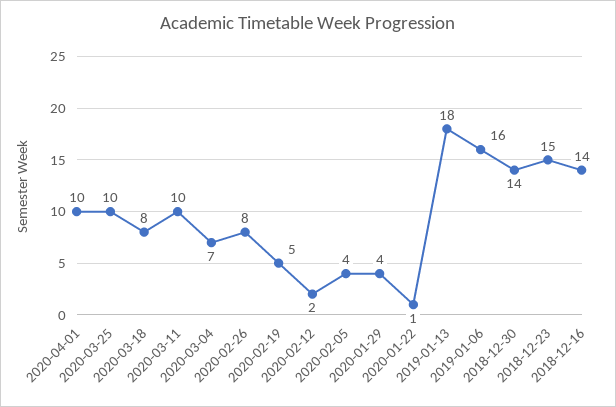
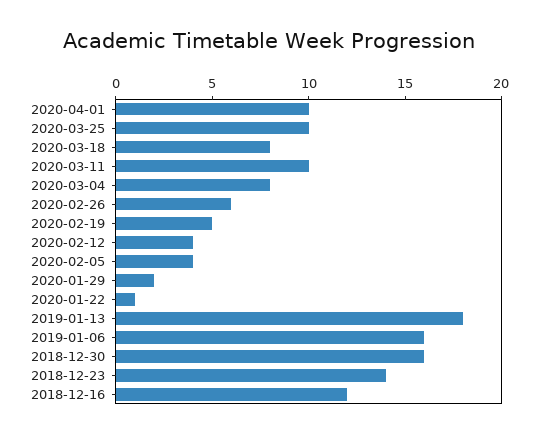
2020-03-04: 7 -> 8
2020-02-26: 8 -> 6
2020-02-12: 2 -> 4
2020-01-29: 4 -> 2
2018-12-30: 14 -> 16
2018-12-23: 15 -> 14
2018-12-16: 14 -> 12

